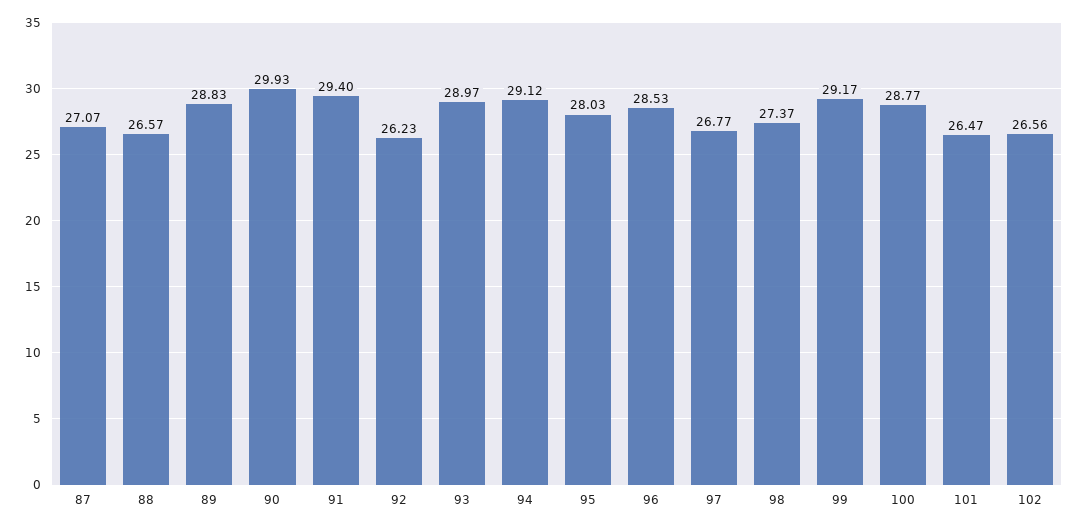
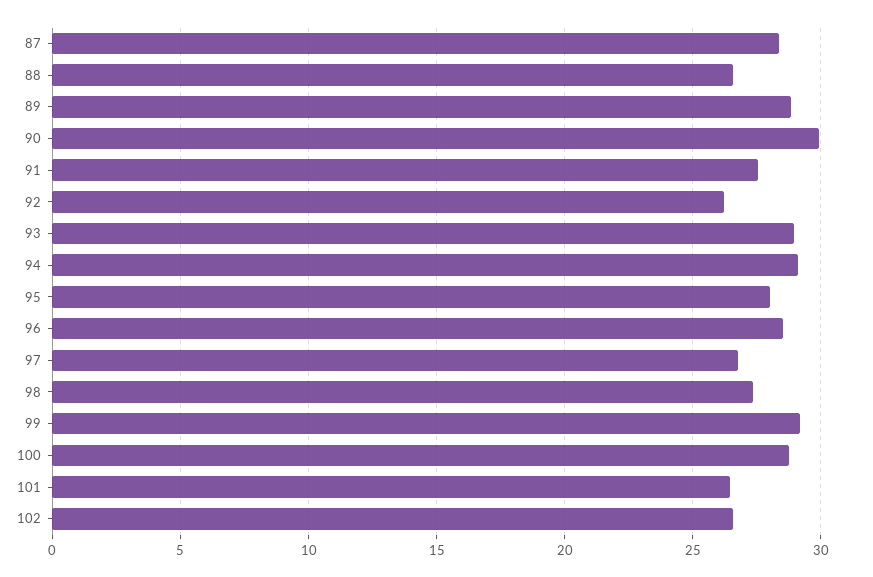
87: 27.07 -> 28.5
91: 29.4 -> 27.5

